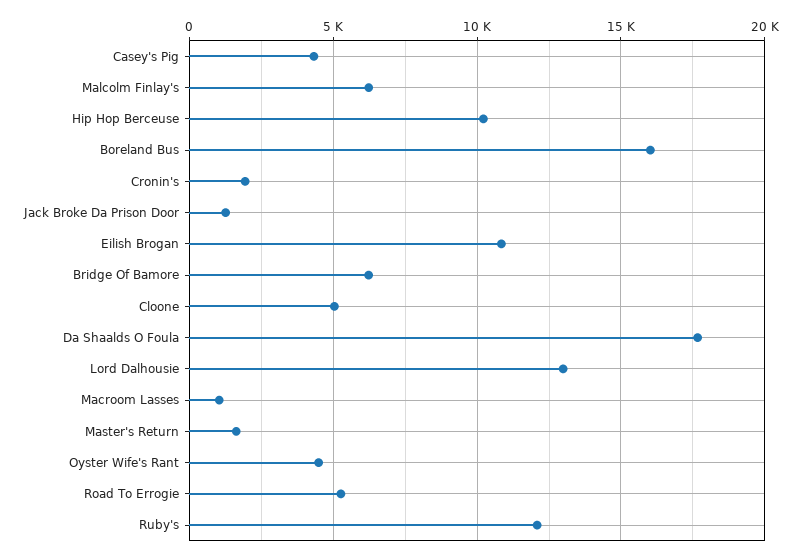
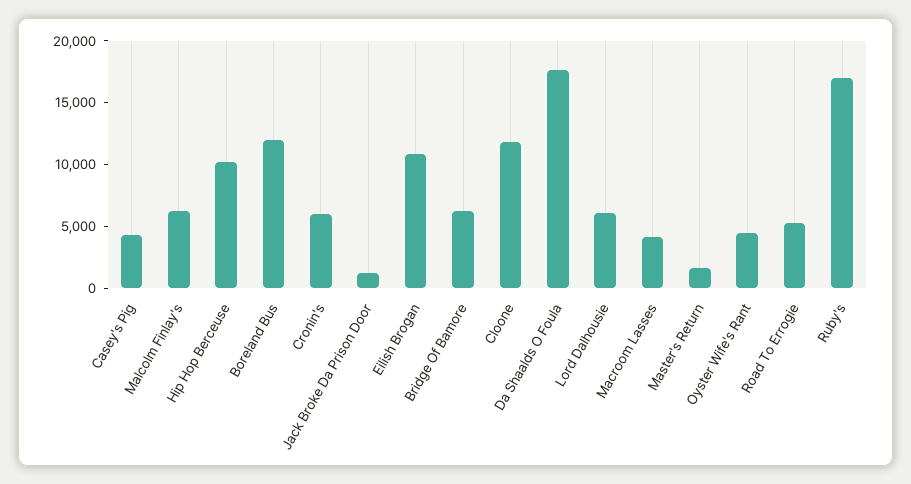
Boreland Bus: 16000 -> 12000
Cronin's: 2000 -> 6000
Cloone: 5000 -> 12000
Lord Dalhousie: 13000 -> 6000
Macroom Lasses: 1000 -> 4000
Ruby's: 12000 -> 17000

